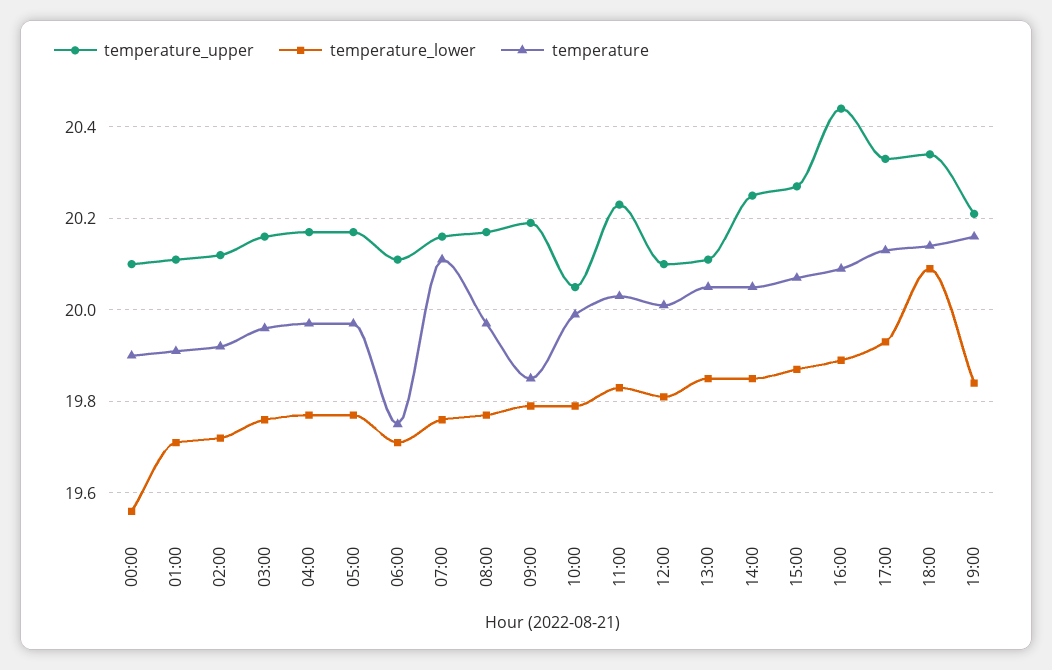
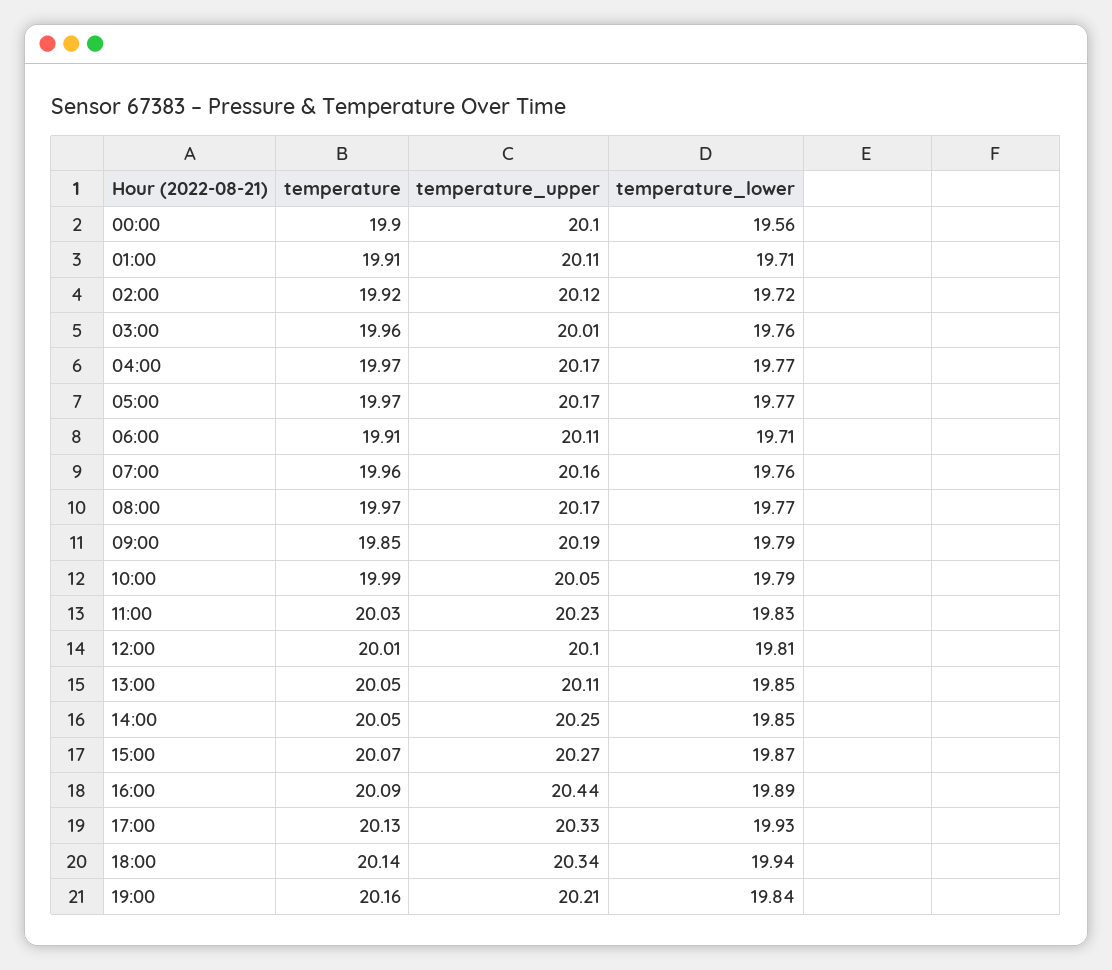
temperature_upper, 03:00: 20.15 -> 20.01
temperature, 06:00: 19.75 -> 19.91
temperature, 07:00: 20.1 -> 19.96
temperature_lower, 18:00: 20.1 -> 19.94

